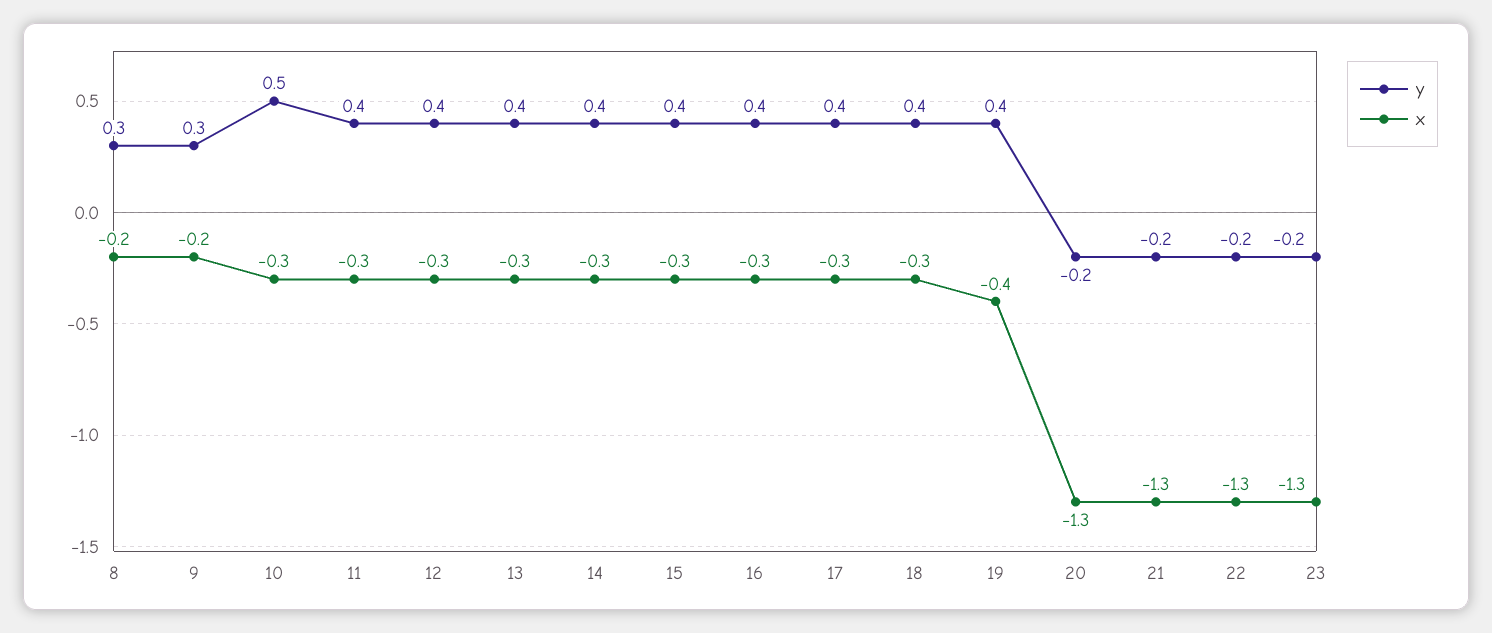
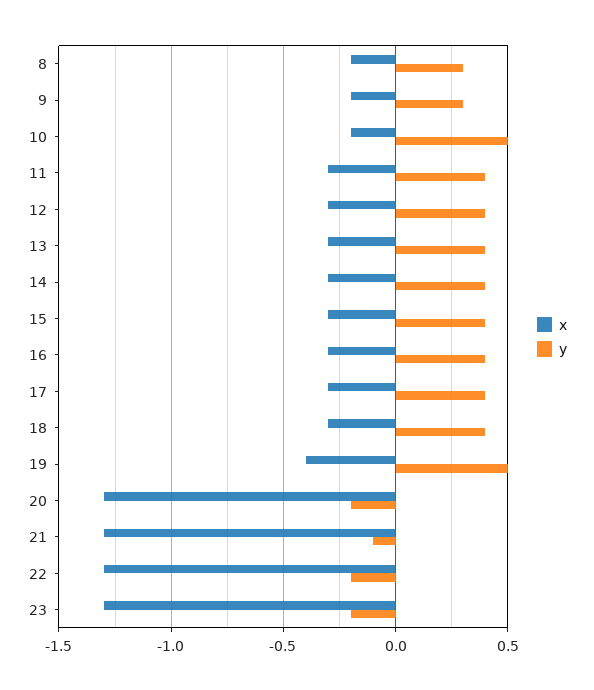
x, 10: -0.3 -> -0.2
y, 19: 0.4 -> 0.5
y, 21: -0.2 -> -0.1

